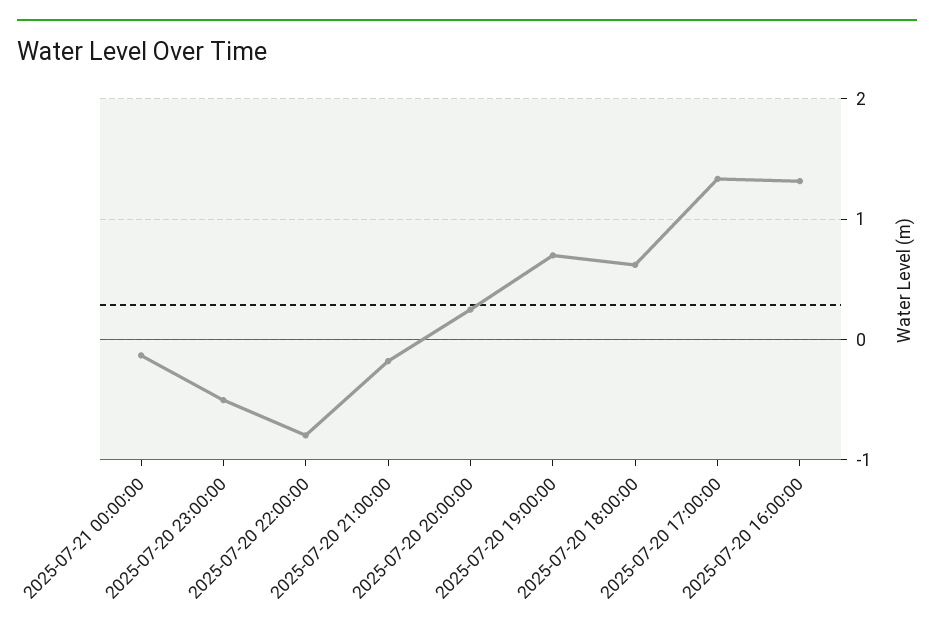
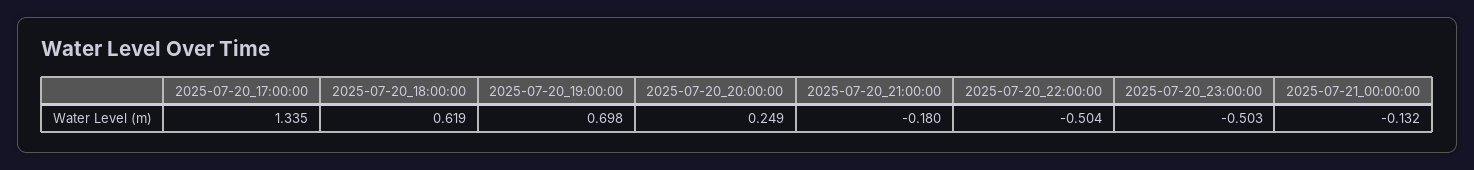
2025-07-20 22:00:00: -0.8 -> -0.504
2025-07-20 16:00:00: 1.3 -> none

